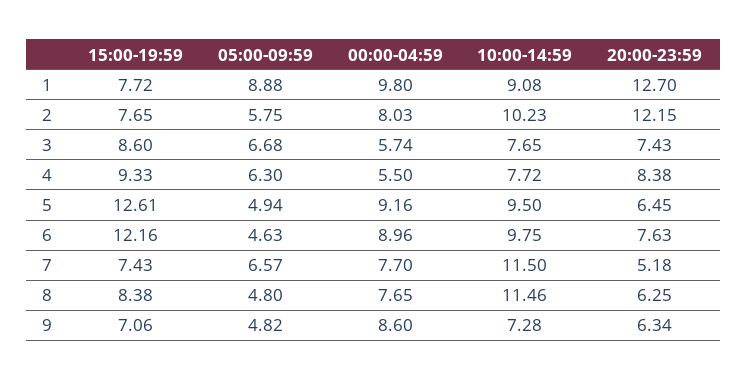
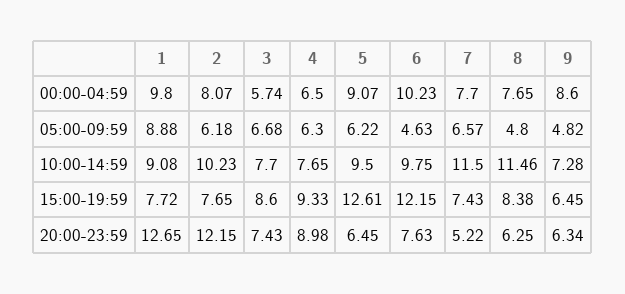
20:00-23:59, 1: 12.7 -> 12.65
05:00-09:59, 2: 5.75 -> 6.18
00:00-04:59, 2: 8.03 -> 8.07
10:00-14:59, 3: 7.65 -> 7.7
00:00-04:59, 4: 5.5 -> 6.5
10:00-14:59, 4: 7.72 -> 7.65
20:00-23:59, 4: 8.38 -> 8.98
05:00-09:59, 5: 4.94 -> 6.22
00:00-04:59, 5: 9.16 -> 9.07
15:00-19:59, 6: 12.16 -> 12.15
00:00-04:59, 6: 8.96 -> 10.23
20:00-23:59, 7: 5.18 -> 5.22
15:00-19:59, 9: 7.06 -> 6.45

